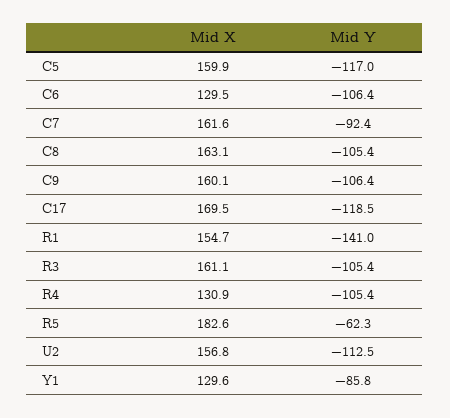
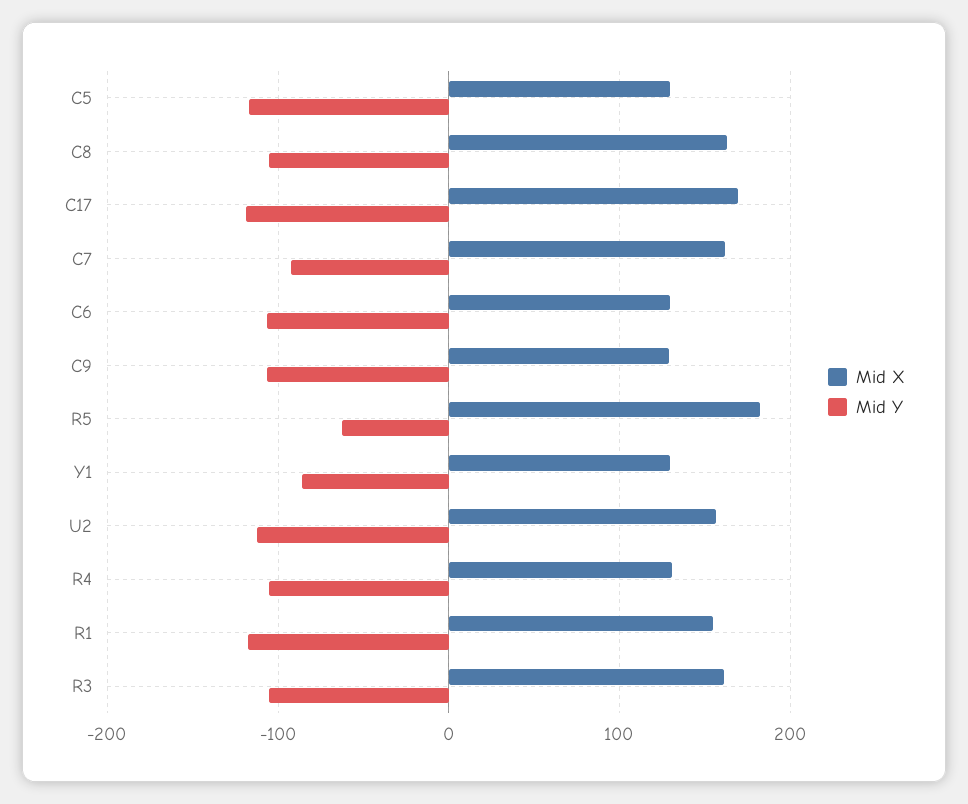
Mid X, C5: 159.9 -> 130
Mid X, C9: 160.1 -> 130
Mid Y, R1: -141 -> -120

